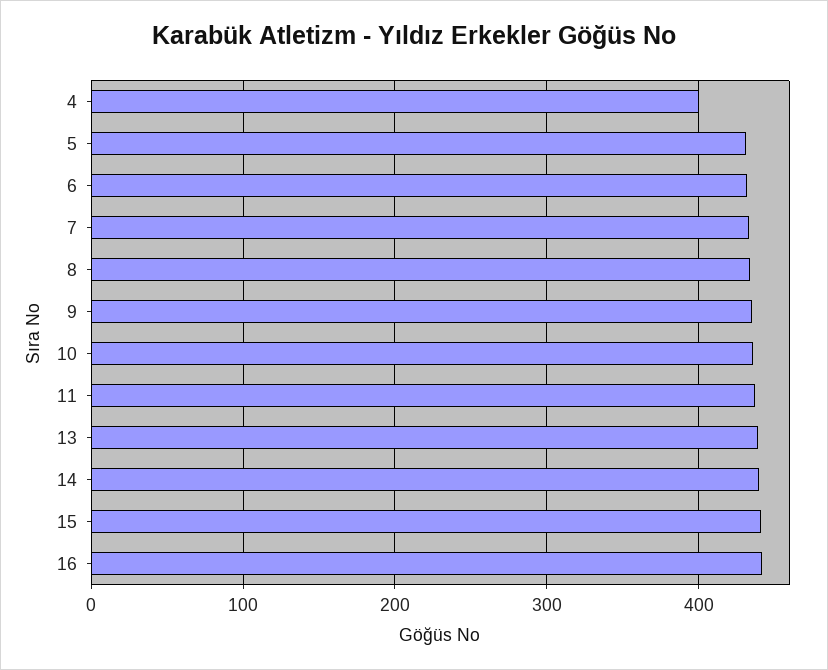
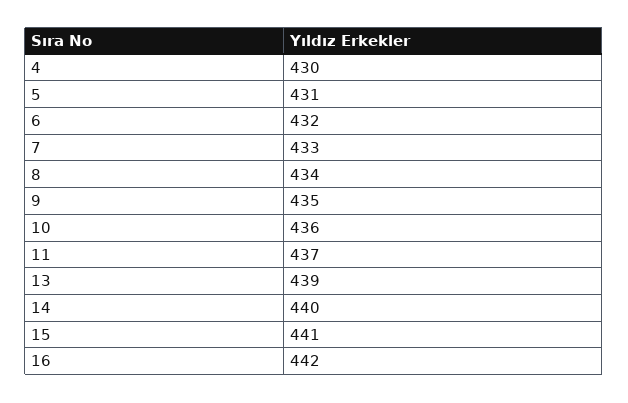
4: 400 -> 430

